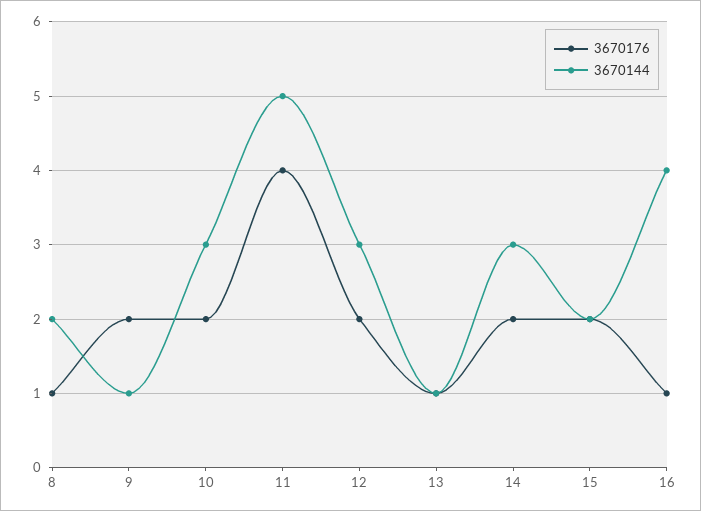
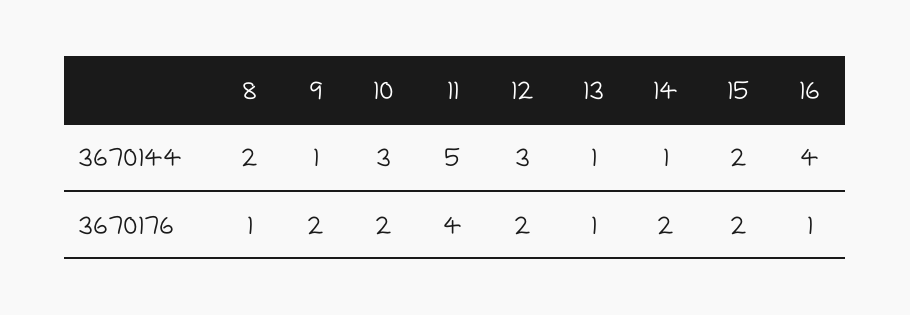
3670144, 14: 3 -> 1

